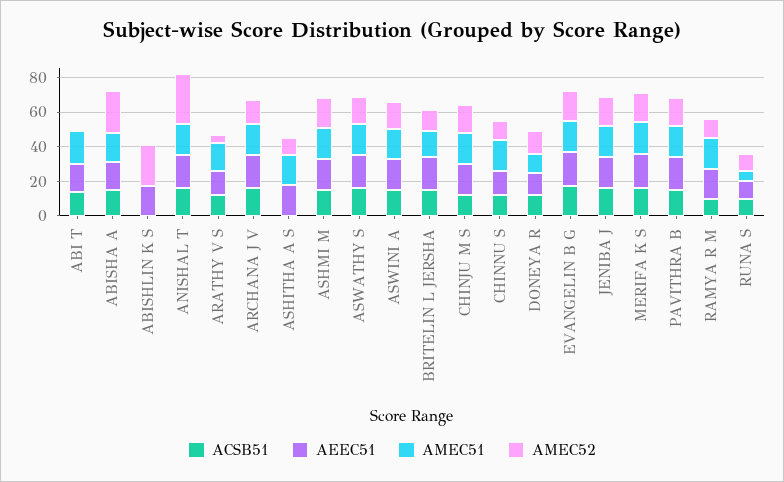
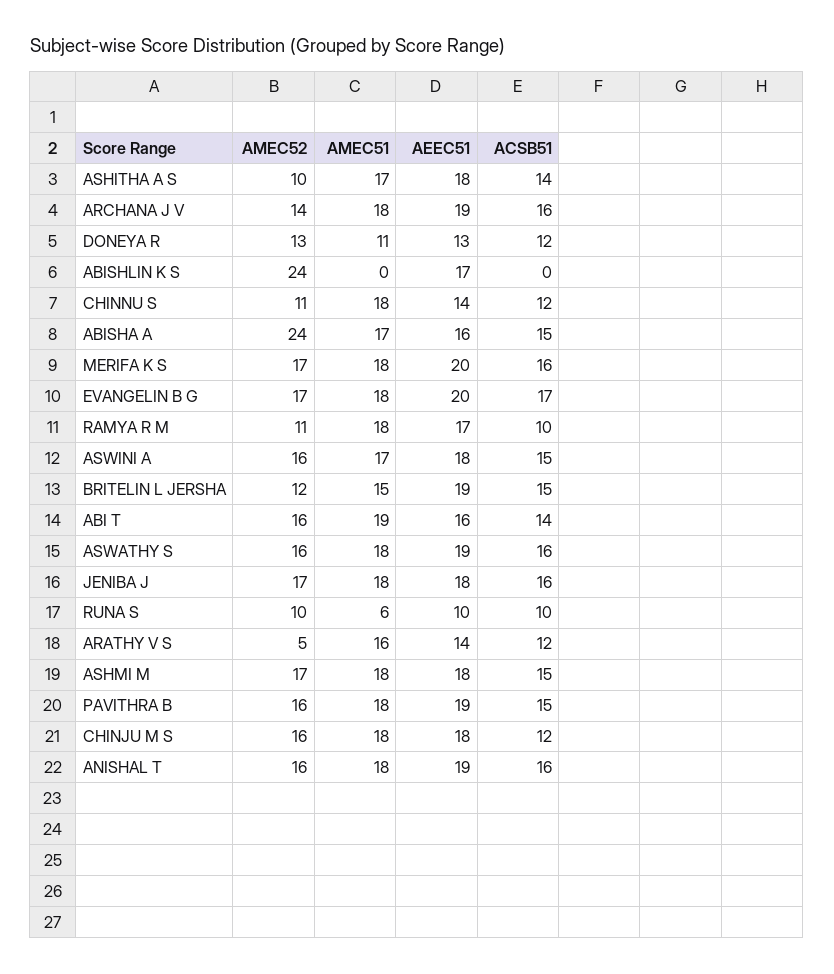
AMEC52, ABI T: 0 -> 16
AMEC52, ANISHAL T: 30 -> 16
ACSB51, ASHITHA A S: 0 -> 14

